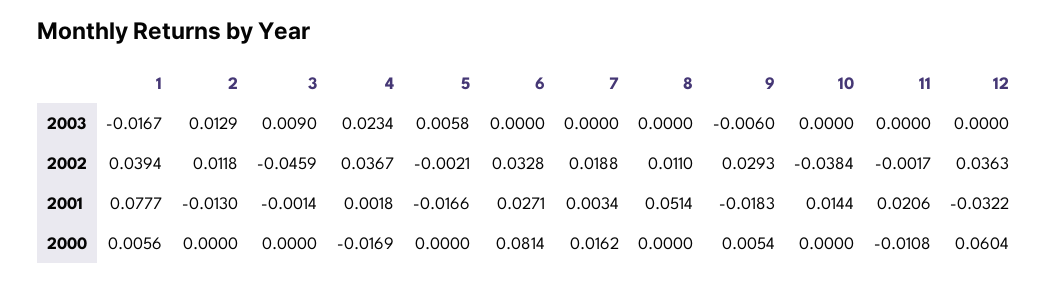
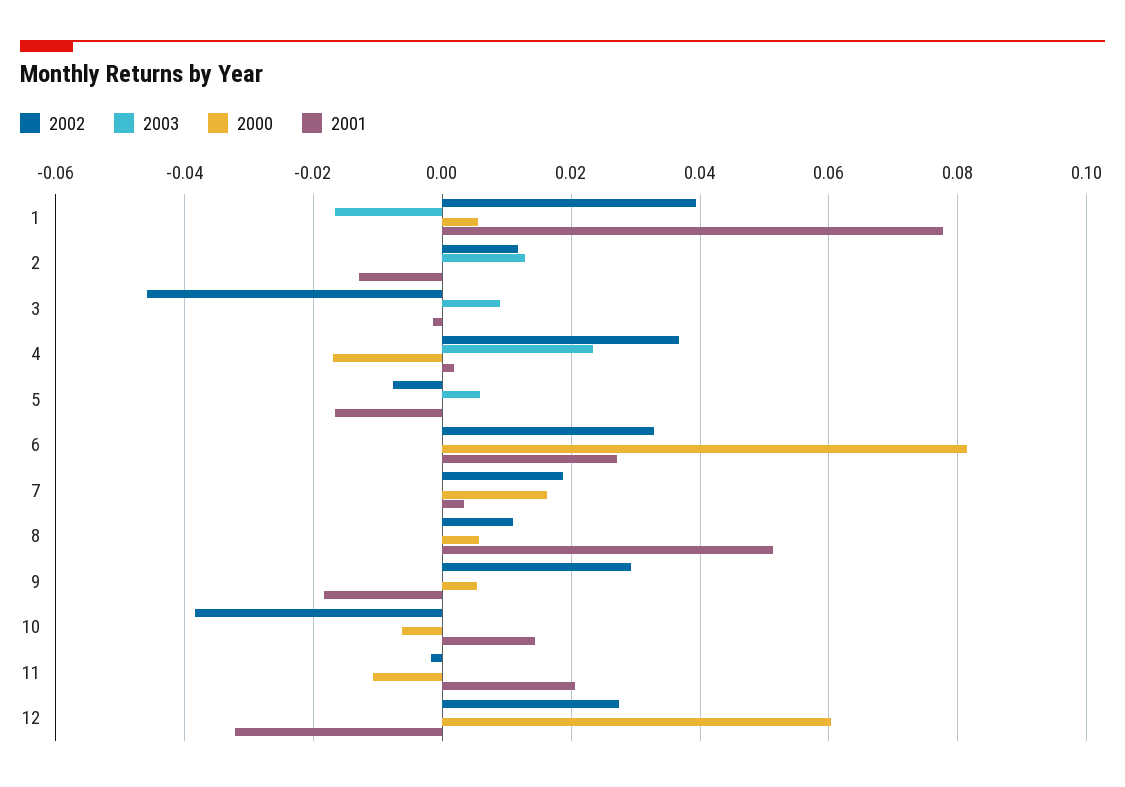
2003, 9: -0.006 -> 0
2002, 5: -0.0021 -> -0.008
2002, 12: 0.0363 -> 0.028
2000, 8: 0 -> 0.006
2000, 10: 0 -> -0.006

